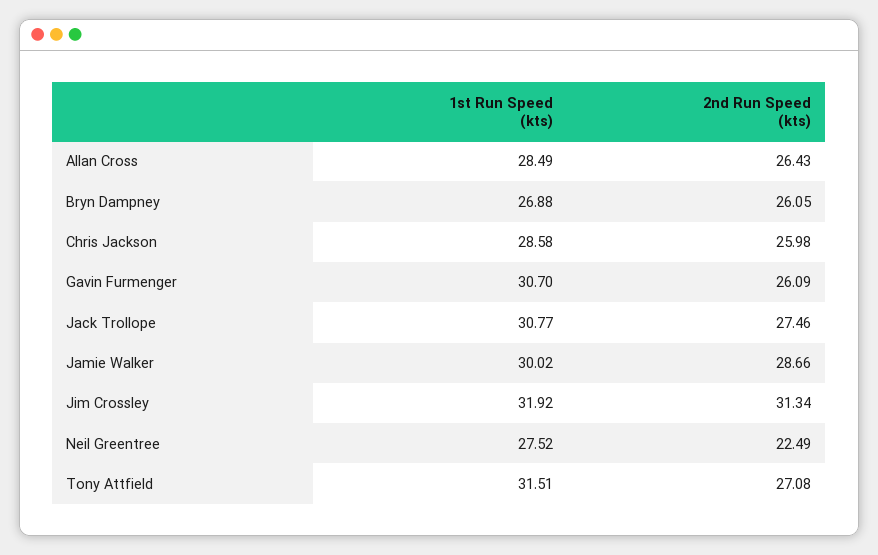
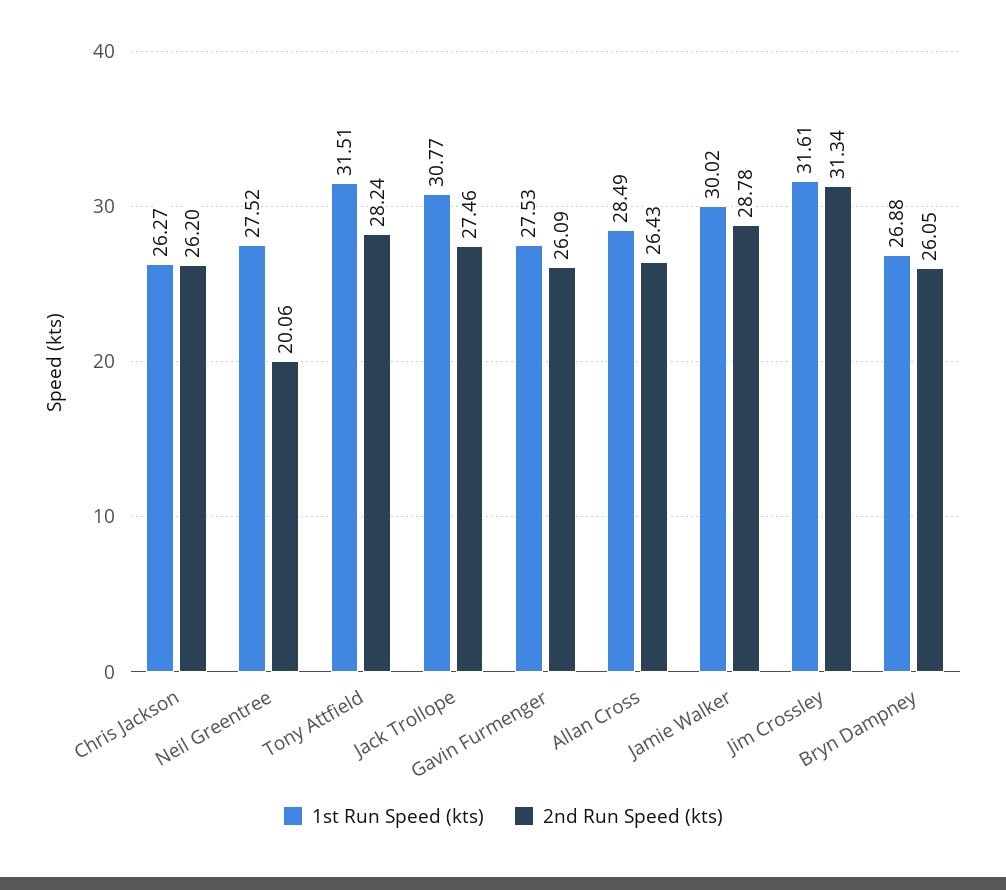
1st Run Speed (kts), Chris Jackson: 28.58 -> 26.27
2nd Run Speed (kts), Chris Jackson: 25.98 -> 26.2
1st Run Speed (kts), Gavin Furmenger: 30.7 -> 27.53
2nd Run Speed (kts), Jamie Walker: 28.66 -> 28.78
1st Run Speed (kts), Jim Crossley: 31.92 -> 31.61
2nd Run Speed (kts), Neil Greentree: 22.49 -> 20.06
2nd Run Speed (kts), Tony Attfield: 27.08 -> 28.24

